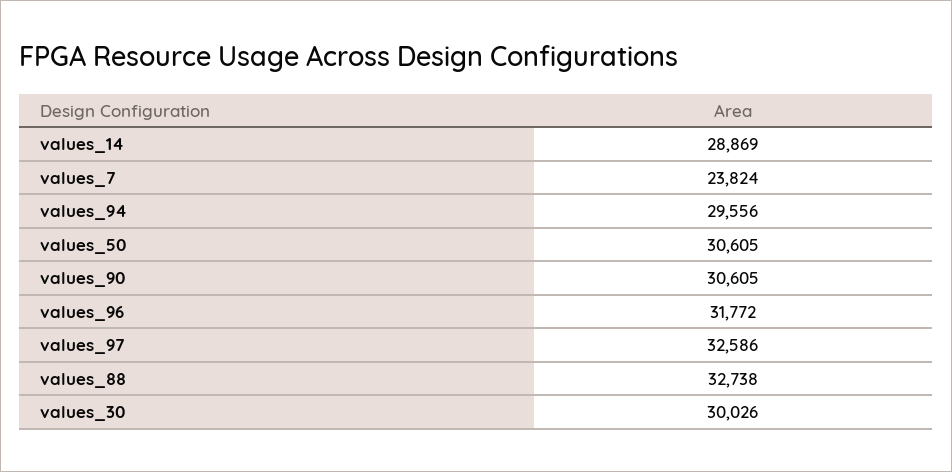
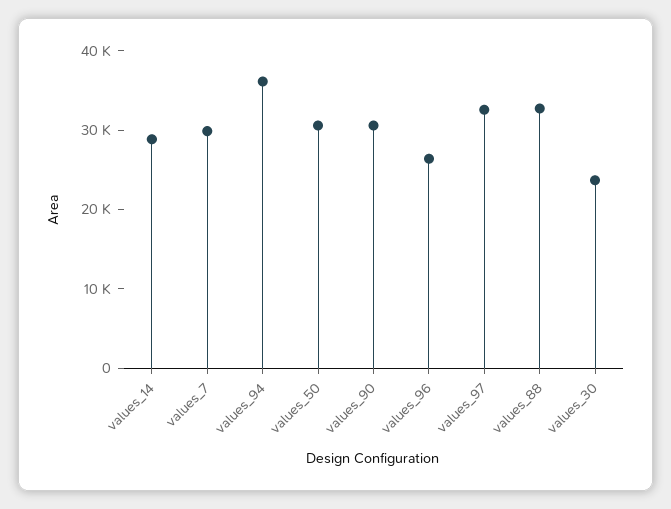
values_7: 23824 -> 30000
values_94: 29556 -> 36000
values_96: 31772 -> 26000
values_30: 30026 -> 24000

